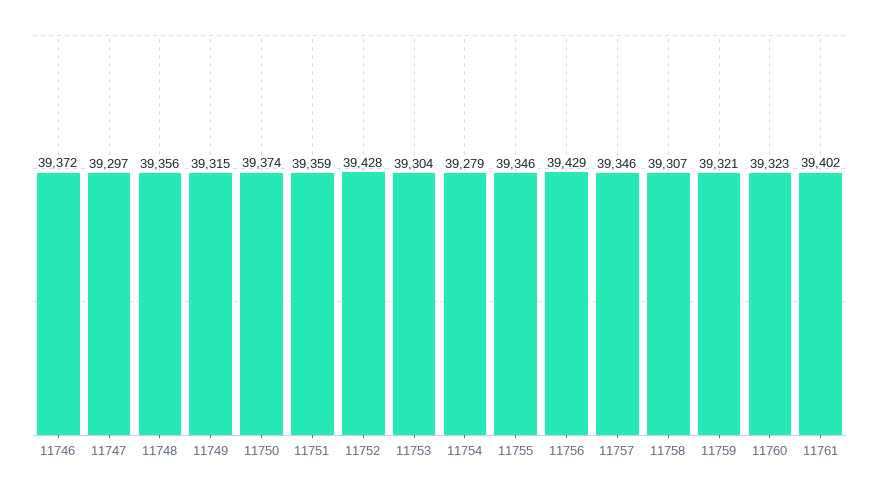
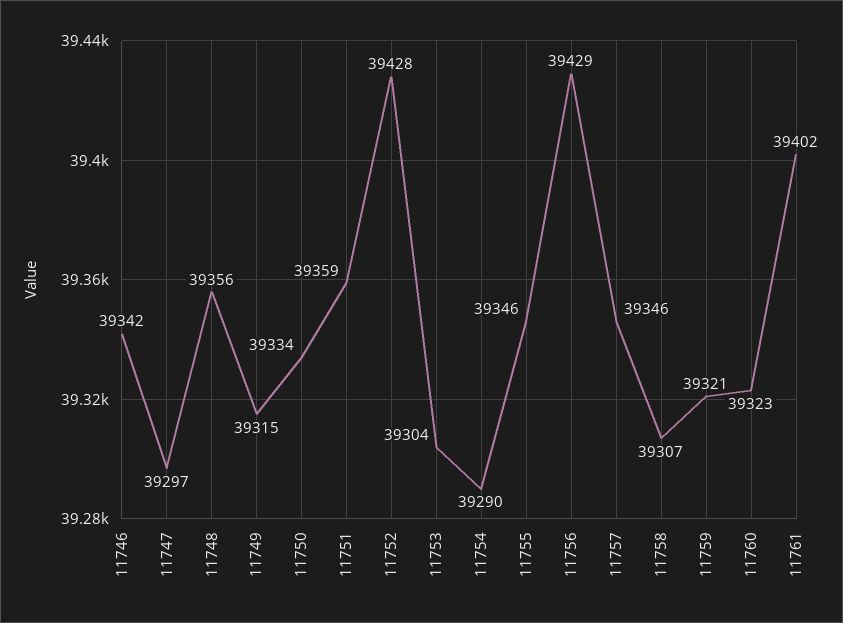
11746: 39372 -> 39342
11750: 39374 -> 39334
11754: 39279 -> 39290

